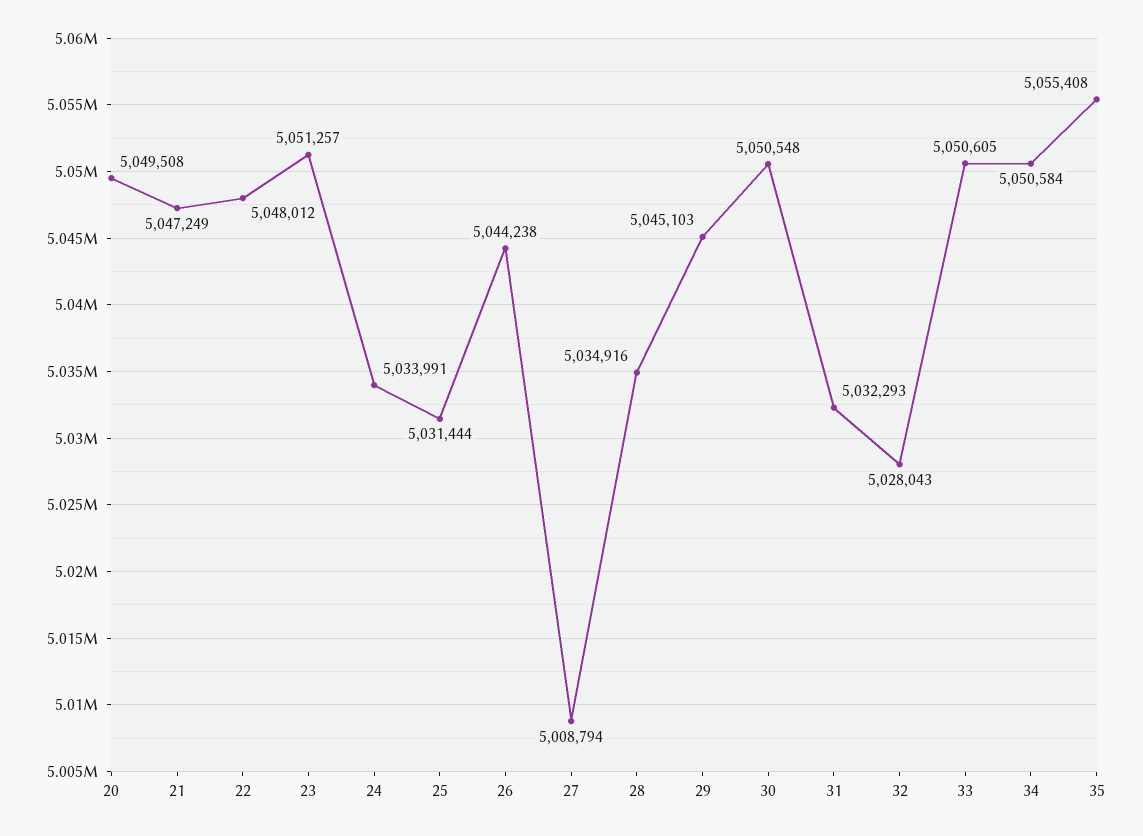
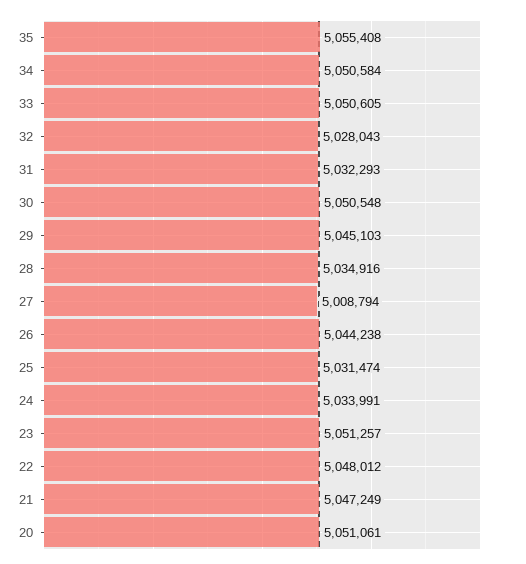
20: 5049508 -> 5051061
25: 5031444 -> 5031474

